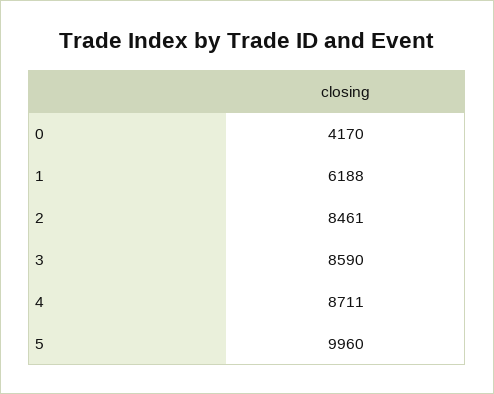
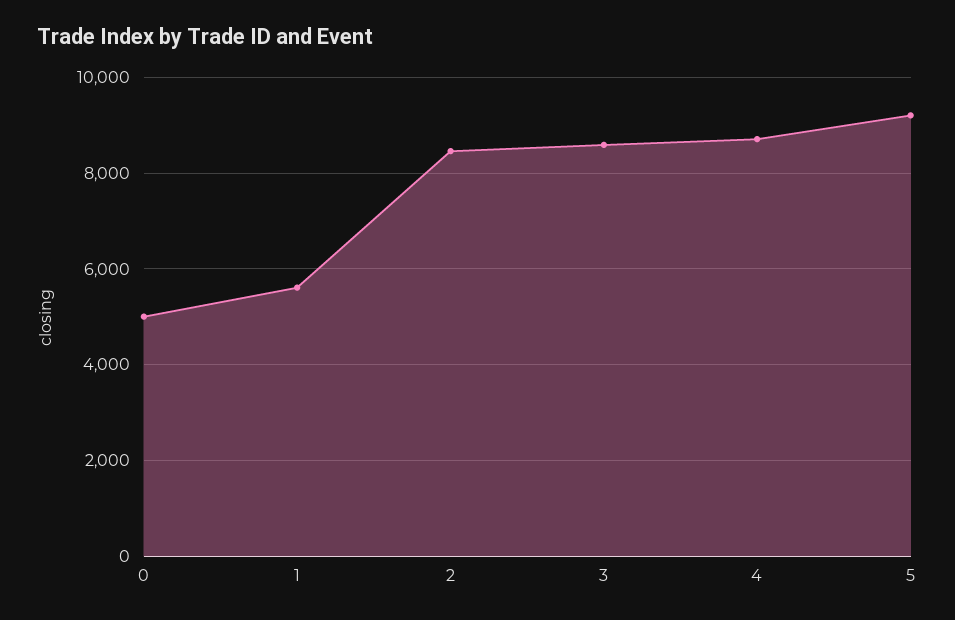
0: 4170 -> 5000
1: 6188 -> 5600
5: 9960 -> 9200

